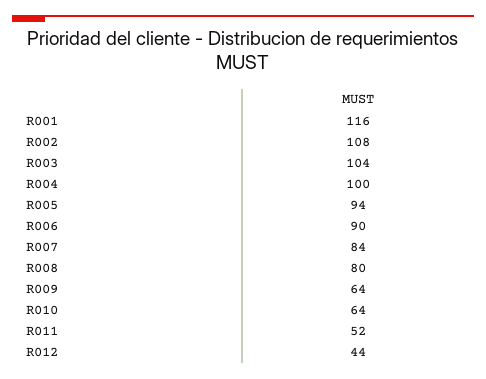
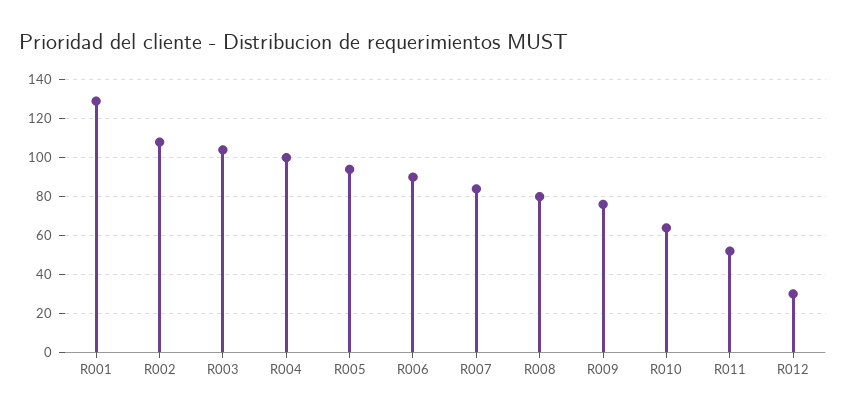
R001: 116 -> 130
R009: 64 -> 75
R012: 44 -> 30

